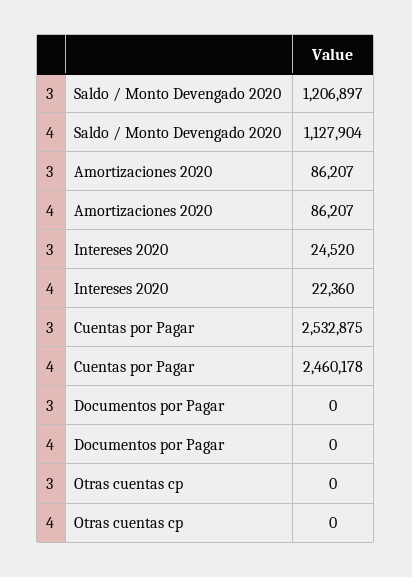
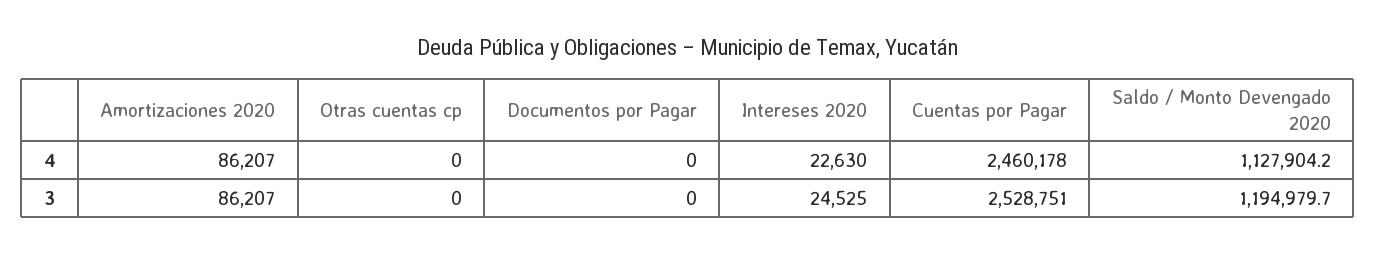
3, Saldo / Monto Devengado 2020: 1206897 -> 1194979.7
3, Intereses 2020: 24520 -> 24525
4, Intereses 2020: 22360 -> 22630
3, Cuentas por Pagar: 2532875 -> 2528751

